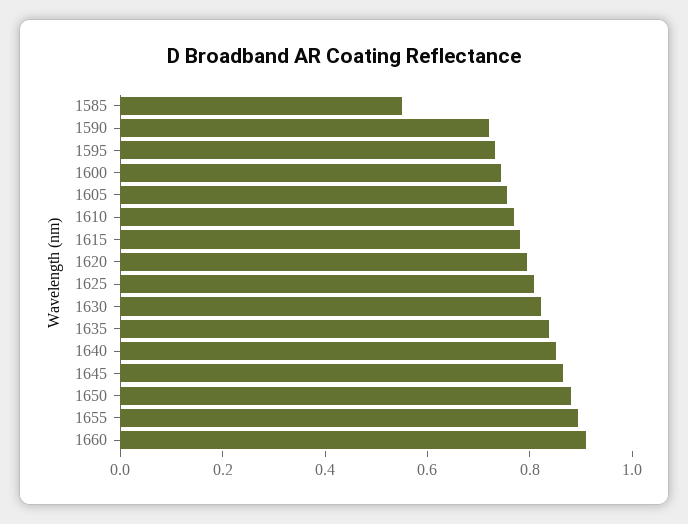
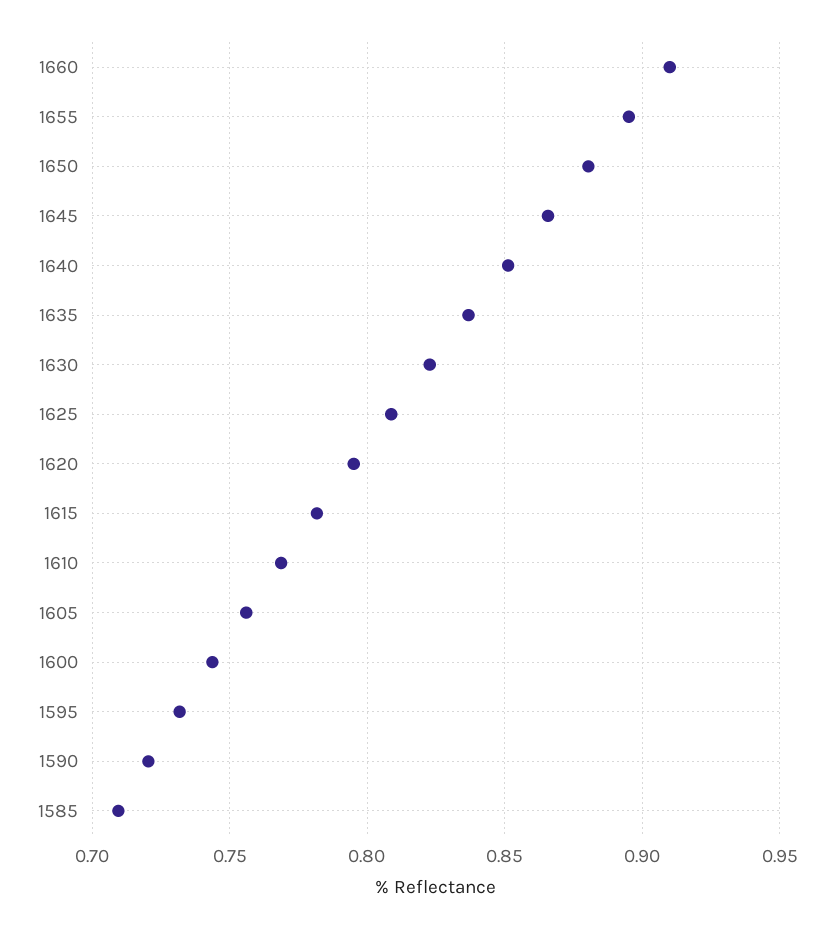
1585: 0.55 -> 0.71

